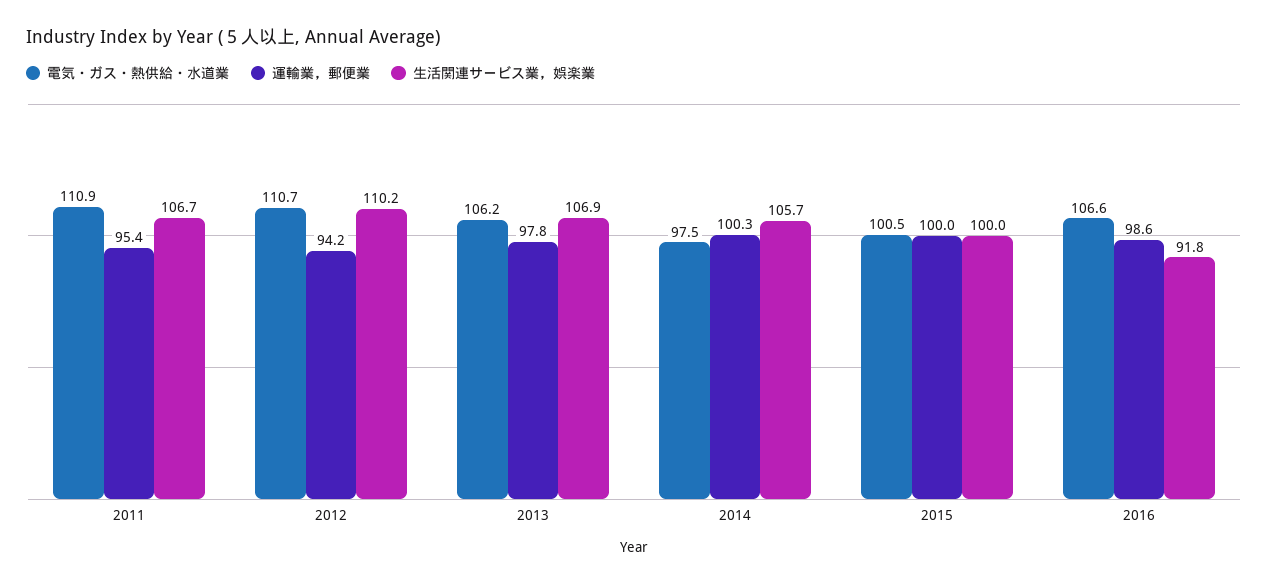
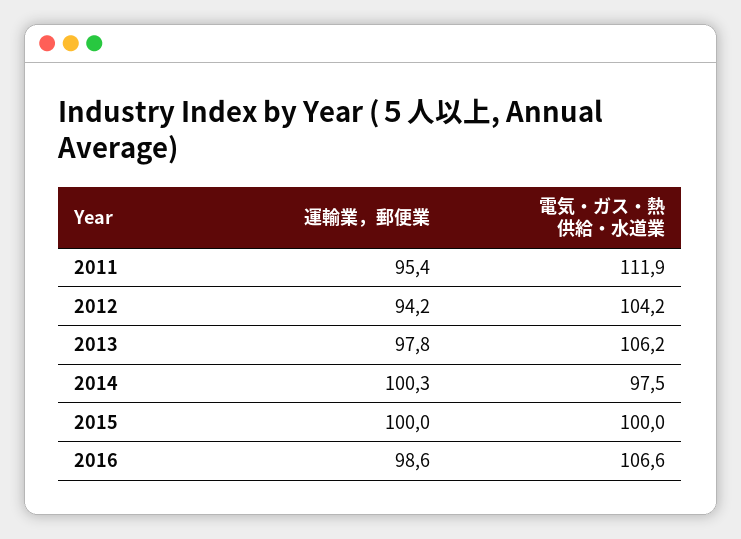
電気・ガス・熱供給・水道業, 2011: 110.9 -> 111.9
生活関連サービス業，娯楽業, 2011: 106.7 -> none
電気・ガス・熱供給・水道業, 2012: 110.7 -> 104.2
生活関連サービス業，娯楽業, 2012: 110.2 -> none
生活関連サービス業，娯楽業, 2013: 106.9 -> none
生活関連サービス業，娯楽業, 2014: 105.7 -> none
電気・ガス・熱供給・水道業, 2015: 100.5 -> 100
生活関連サービス業，娯楽業, 2015: 100 -> none
生活関連サービス業，娯楽業, 2016: 91.8 -> none

